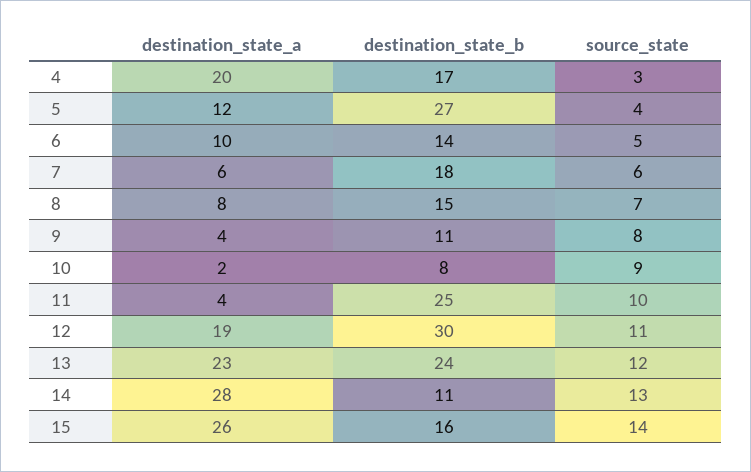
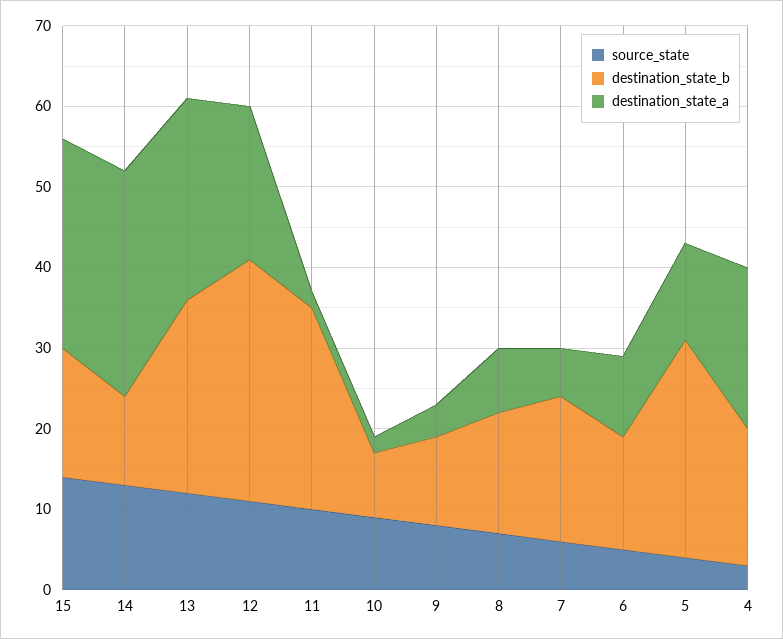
destination_state_a, 11: 4 -> 2
destination_state_a, 13: 23 -> 25

